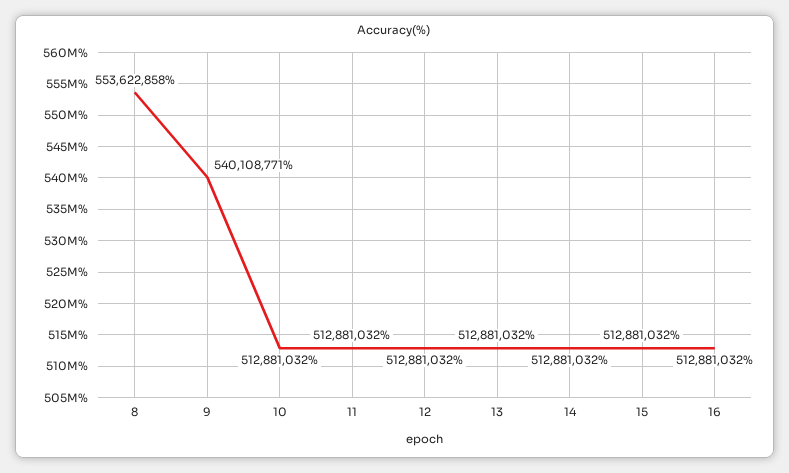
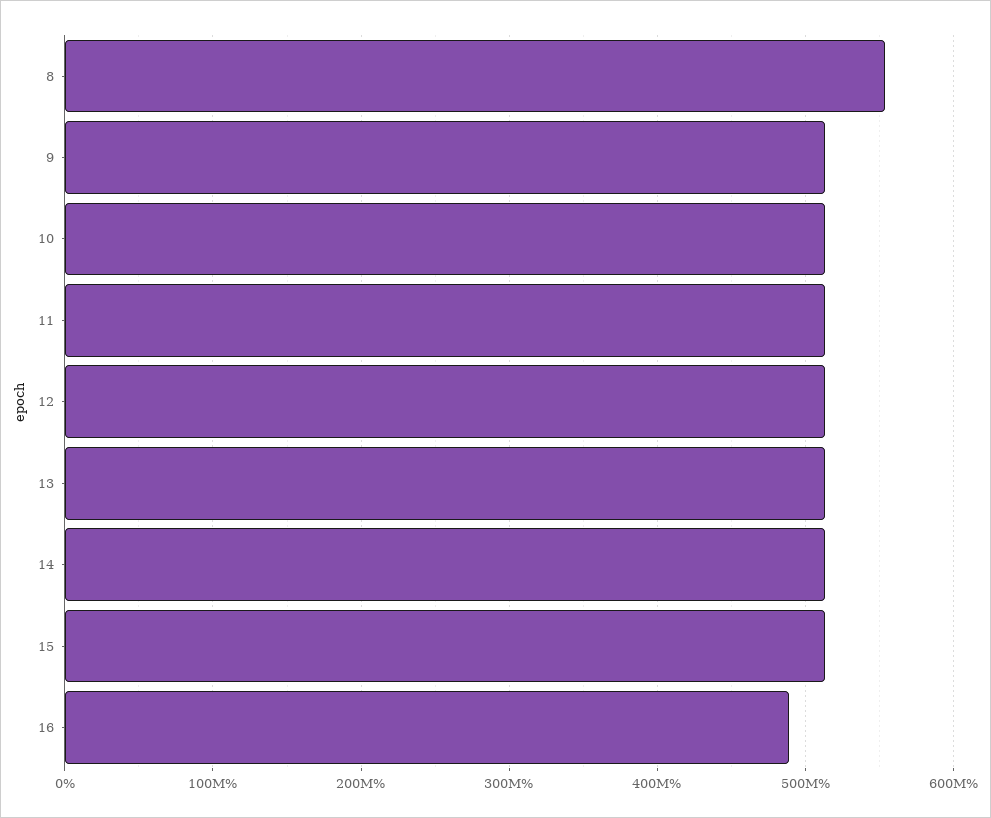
9: 540108771 -> 510000000
16: 512881032 -> 490000000

